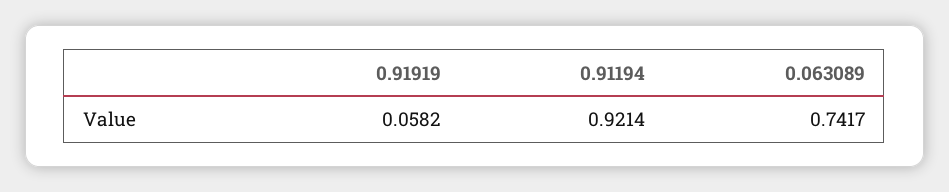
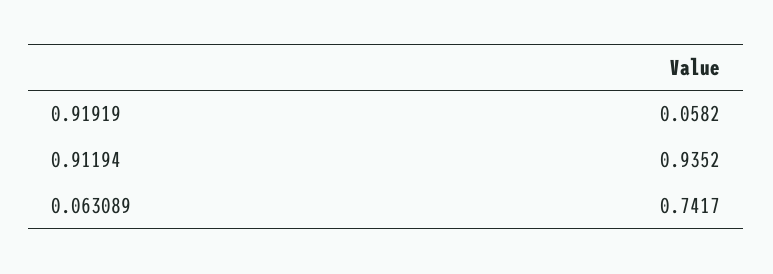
0.91194: 0.9214 -> 0.9352

